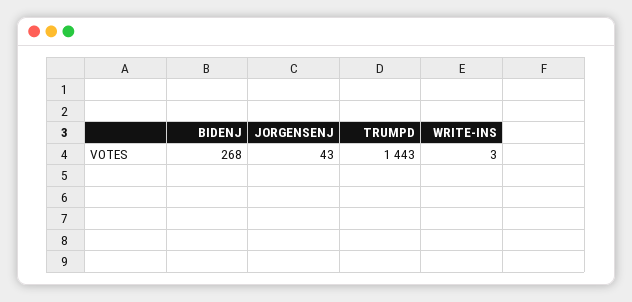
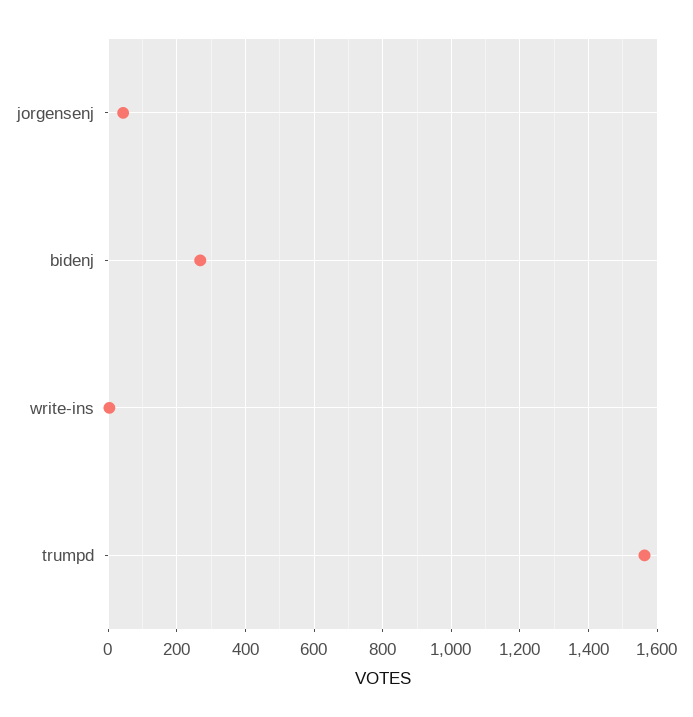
TRUMPD: 1443 -> 1560

